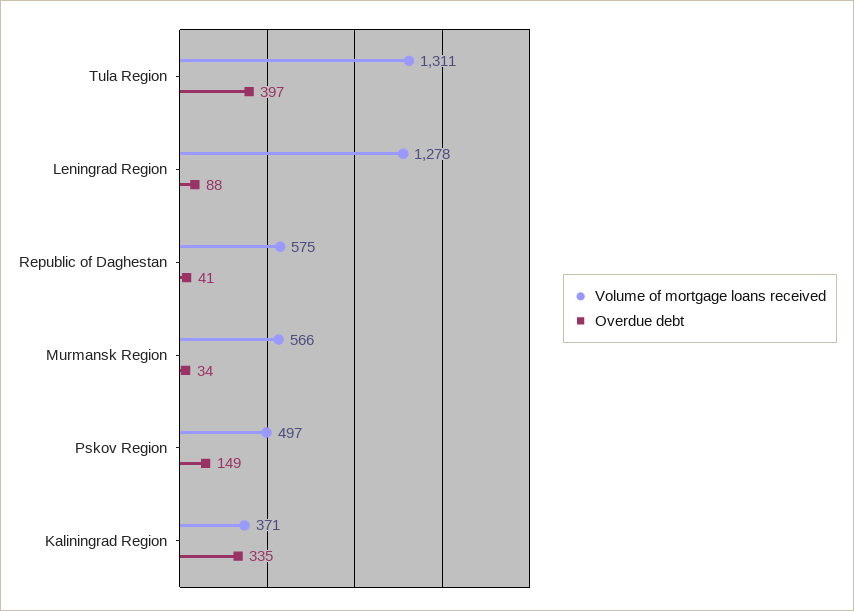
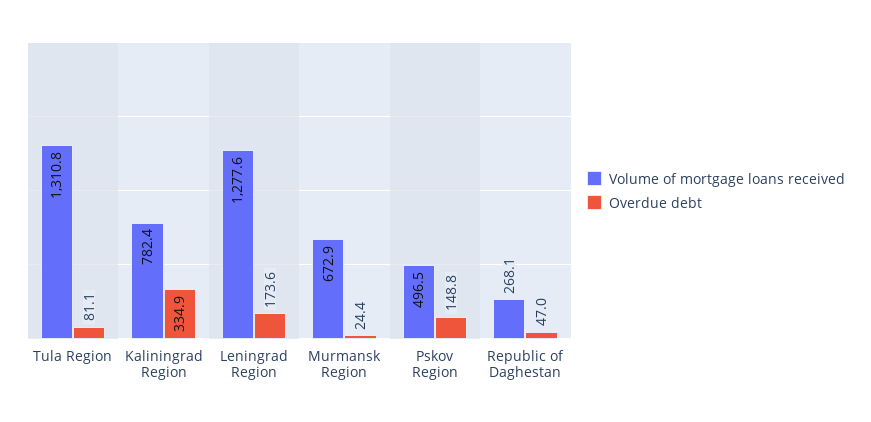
Overdue debt, Tula Region: 397 -> 81.1
Overdue debt, Leningrad Region: 88 -> 173.6
Volume of mortgage loans received, Republic of Daghestan: 575 -> 268.1
Overdue debt, Republic of Daghestan: 41 -> 47
Volume of mortgage loans received, Murmansk Region: 566 -> 672.9
Overdue debt, Murmansk Region: 34 -> 24.4
Volume of mortgage loans received, Kaliningrad Region: 371 -> 782.4

